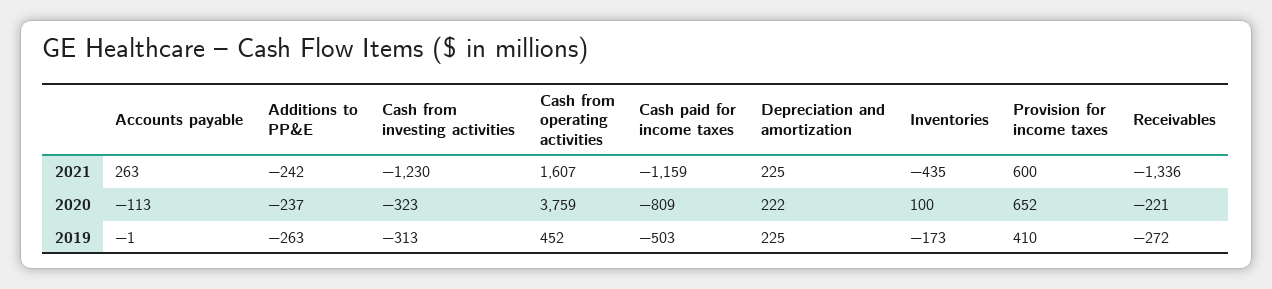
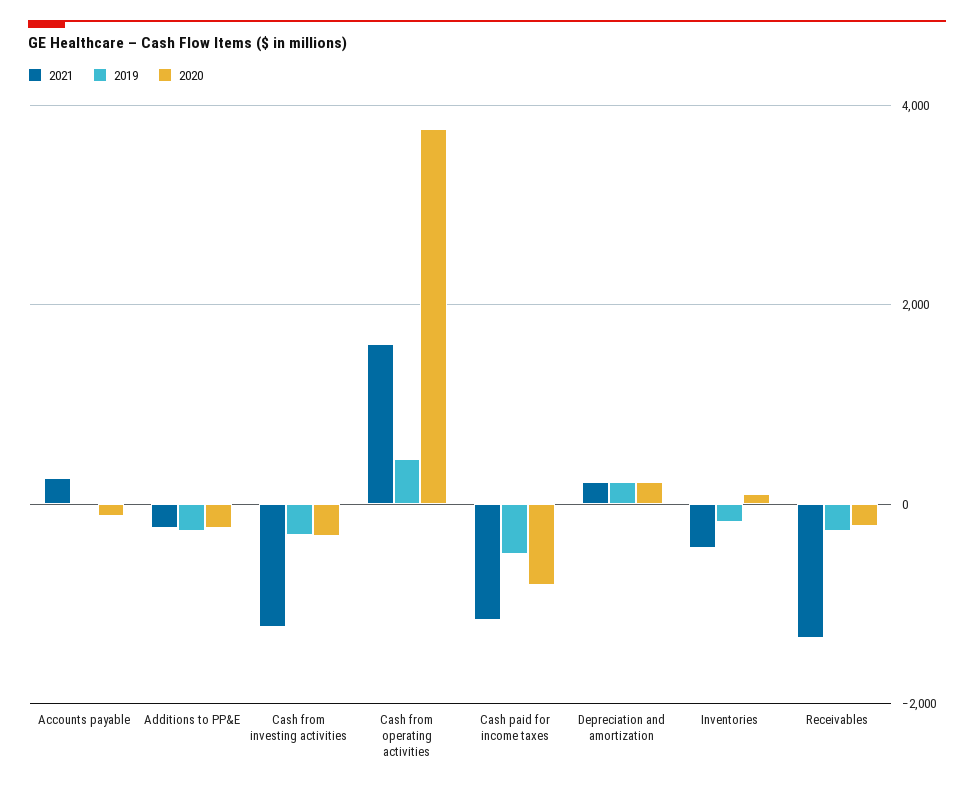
2021, Provision for income taxes: 600 -> none
2020, Provision for income taxes: 652 -> none
2019, Provision for income taxes: 410 -> none

